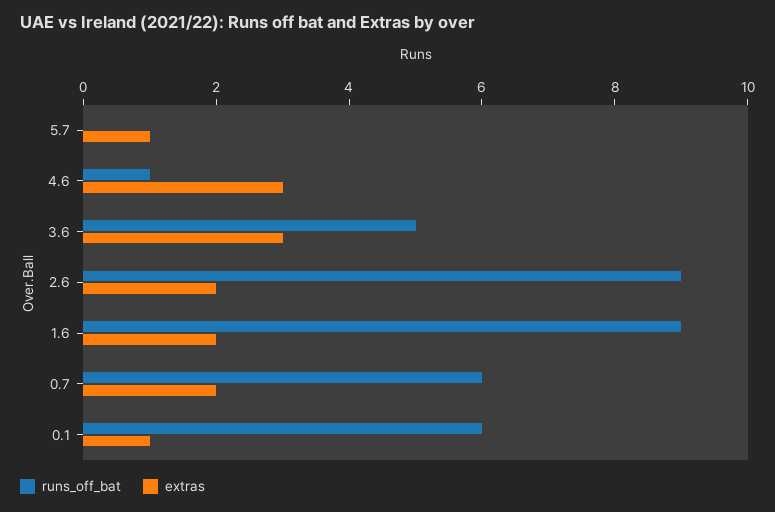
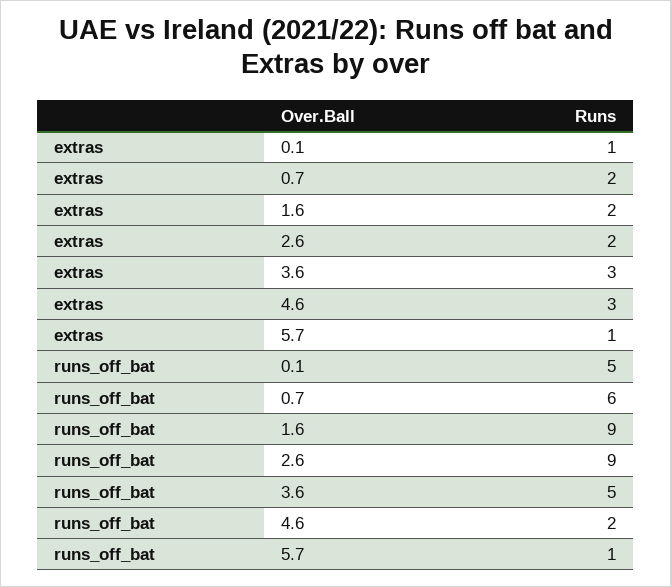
runs_off_bat, 5.7: 0 -> 1
runs_off_bat, 4.6: 1 -> 2
runs_off_bat, 0.1: 6 -> 5

